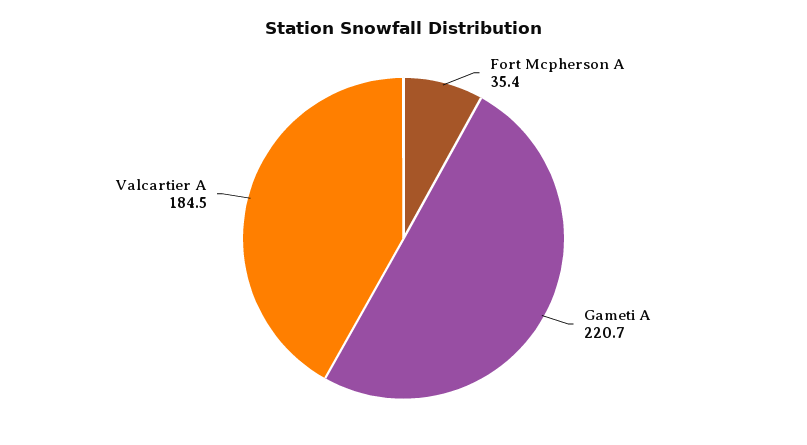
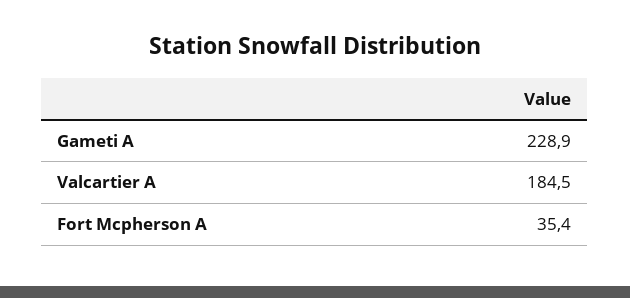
Gameti A: 220.7 -> 228.9

